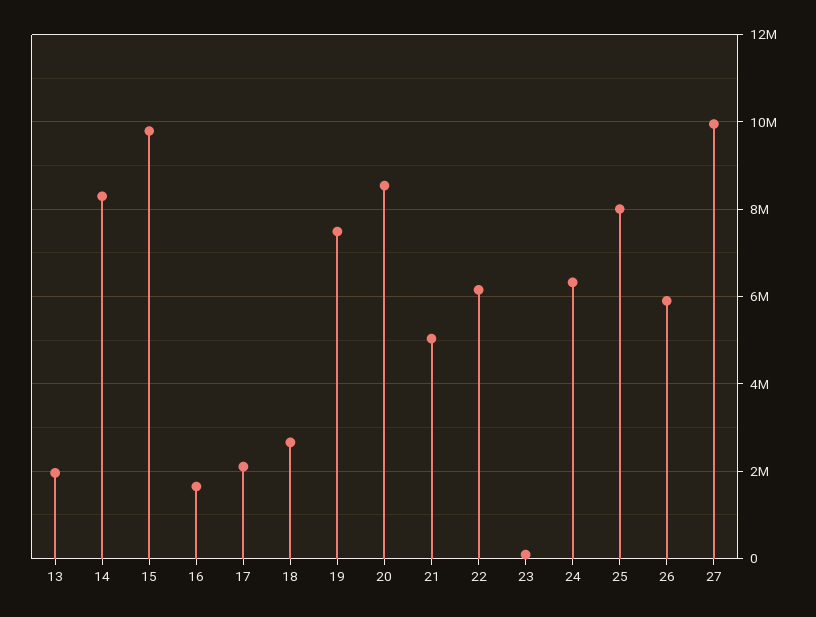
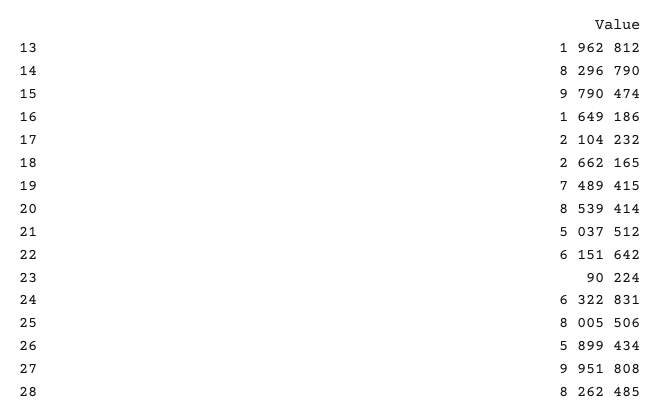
28: none -> 8262485

